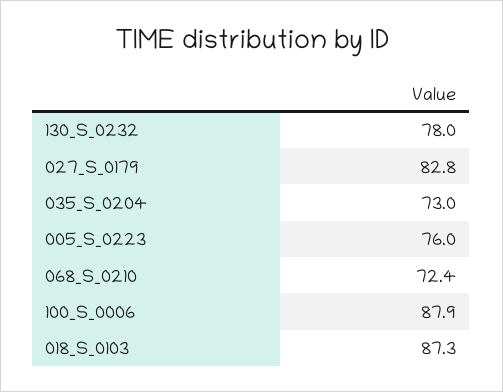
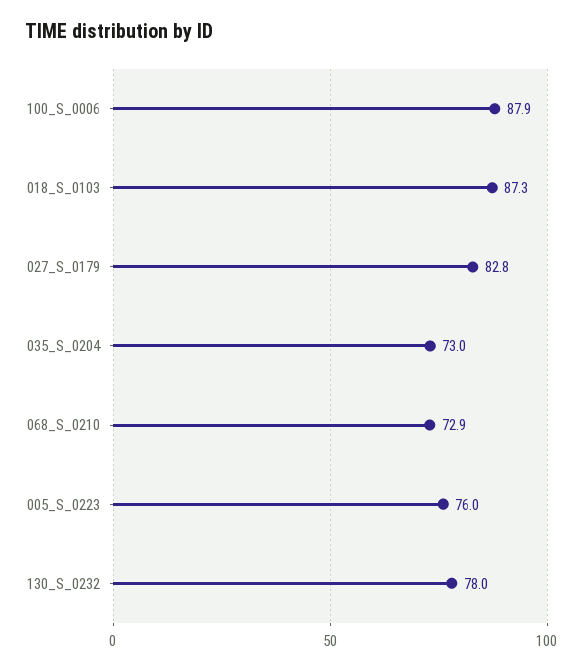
068_S_0210: 72.4 -> 72.9

